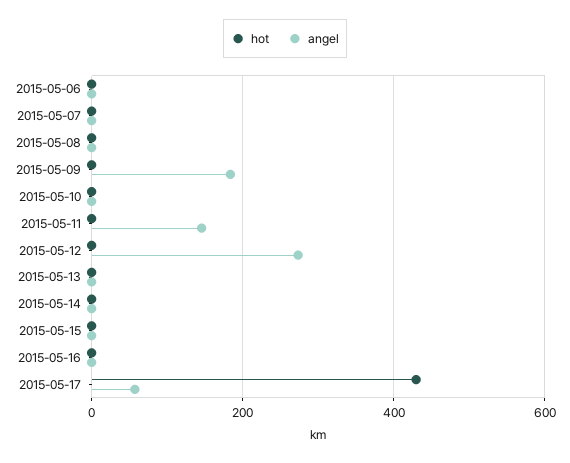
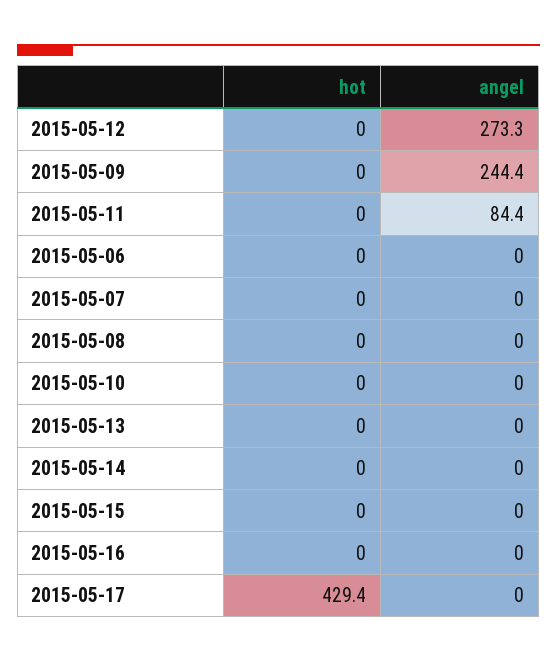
angel, 2015-05-09: 180 -> 244.4
angel, 2015-05-11: 140 -> 84.4
angel, 2015-05-17: 60 -> 0

